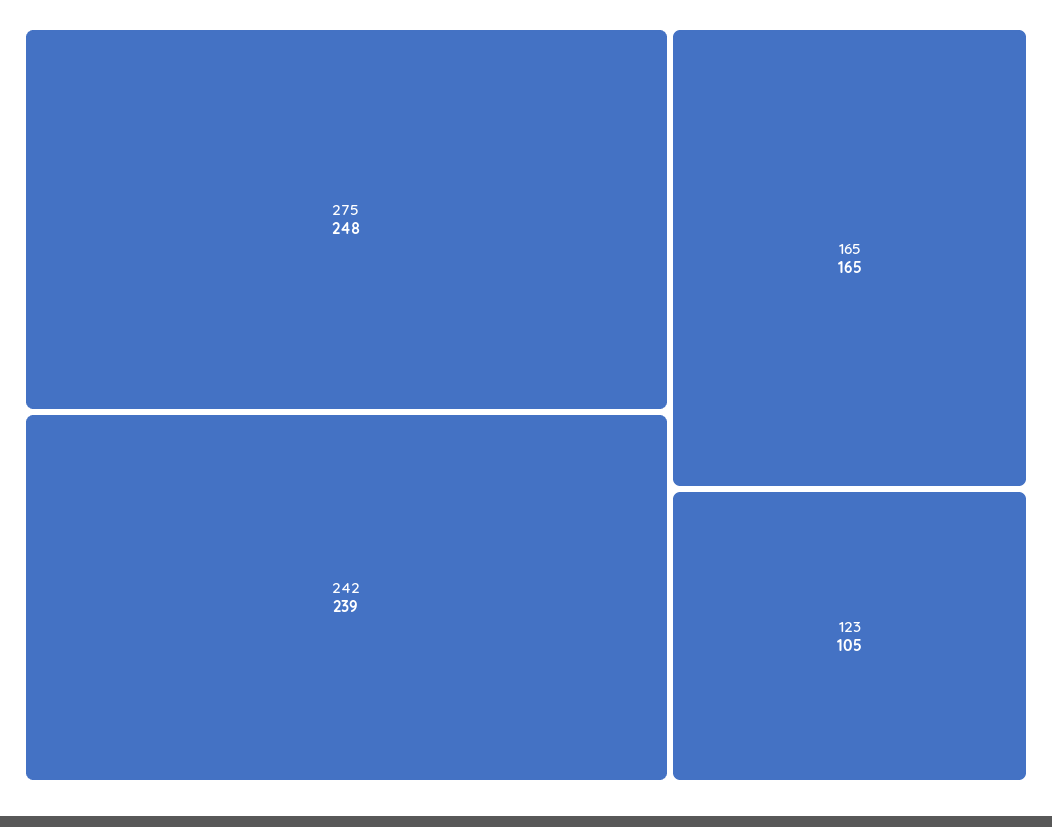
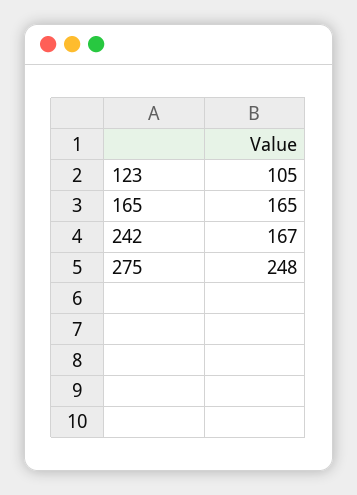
242: 239 -> 167

